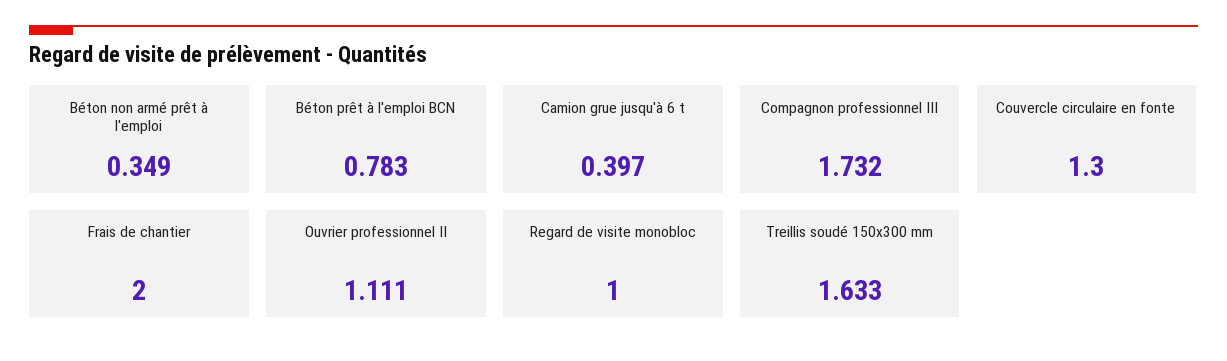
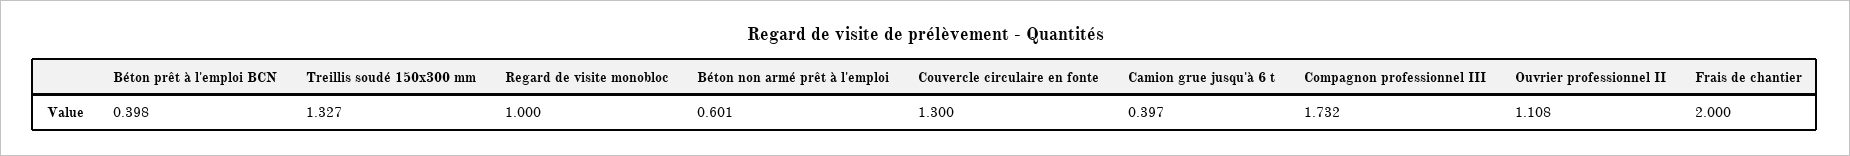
Béton non armé prêt à l'emploi: 0.349 -> 0.601
Béton prêt à l'emploi BCN: 0.783 -> 0.398
Ouvrier professionnel II: 1.111 -> 1.108
Treillis soudé 150x300 mm: 1.633 -> 1.327

